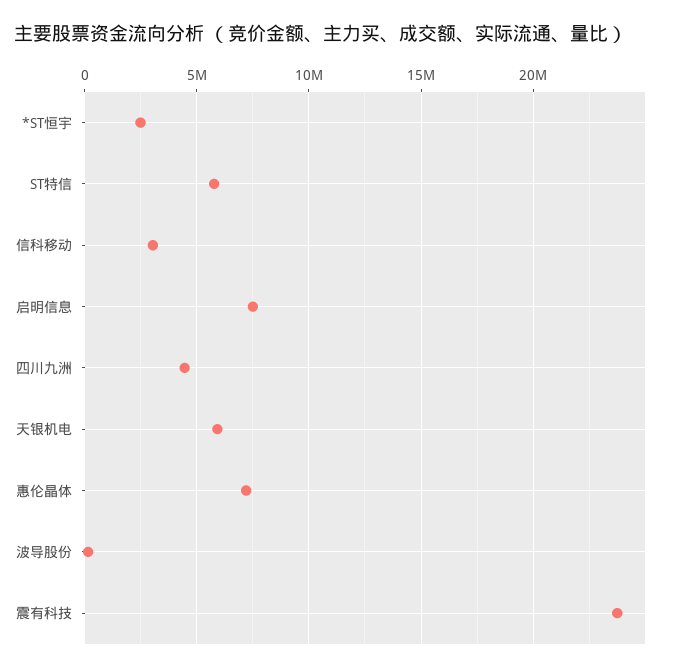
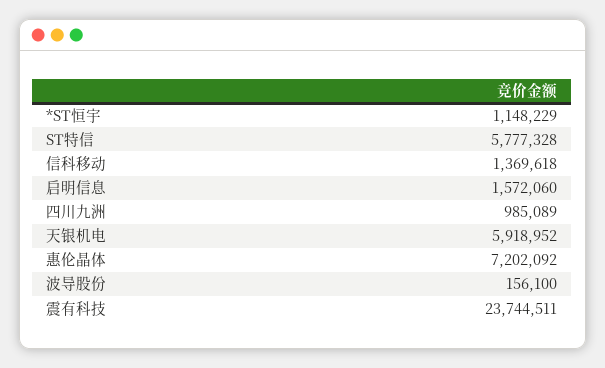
*ST恒宇: 2500000 -> 1148229
信科移动: 3000000 -> 1369618
启明信息: 7500000 -> 1572060
四川九洲: 4500000 -> 985089

